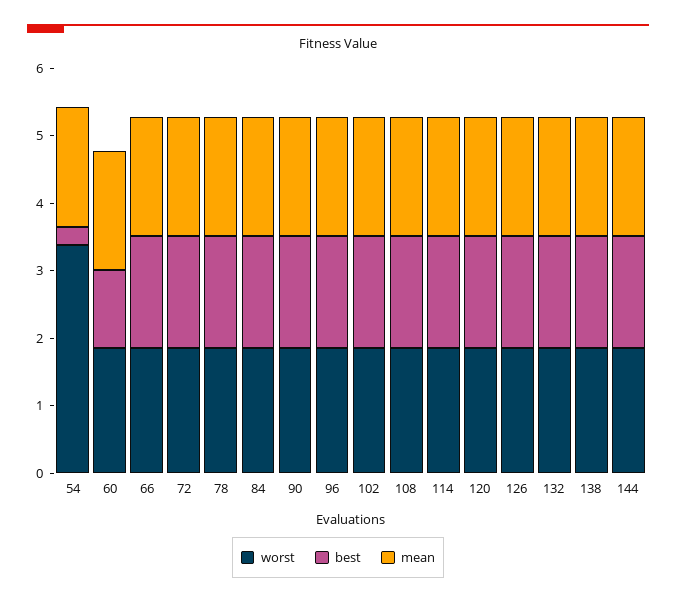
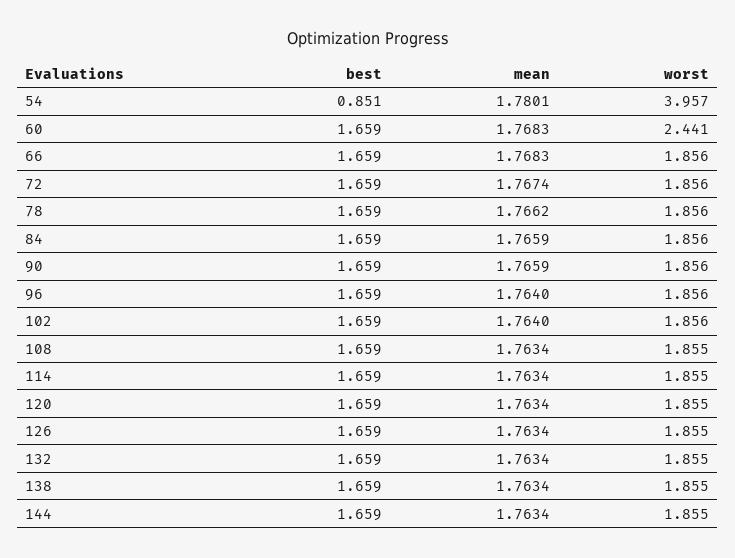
worst, 54: 3.4 -> 3.957
best, 54: 0.2 -> 0.851
worst, 60: 1.8 -> 2.441
best, 60: 1.2 -> 1.659

